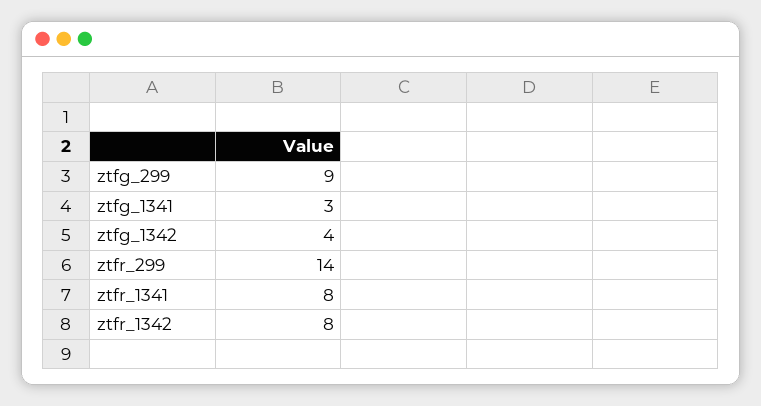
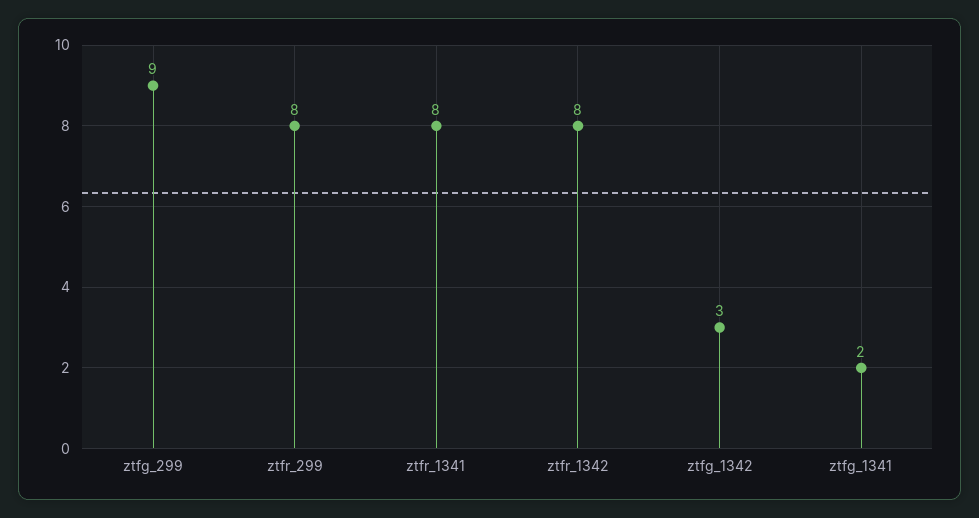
ztfg_1341: 3 -> 2
ztfg_1342: 4 -> 3
ztfr_299: 14 -> 8

